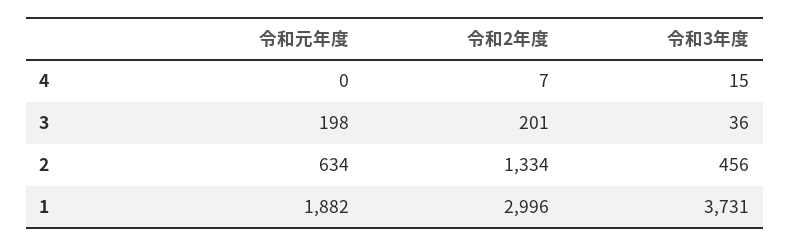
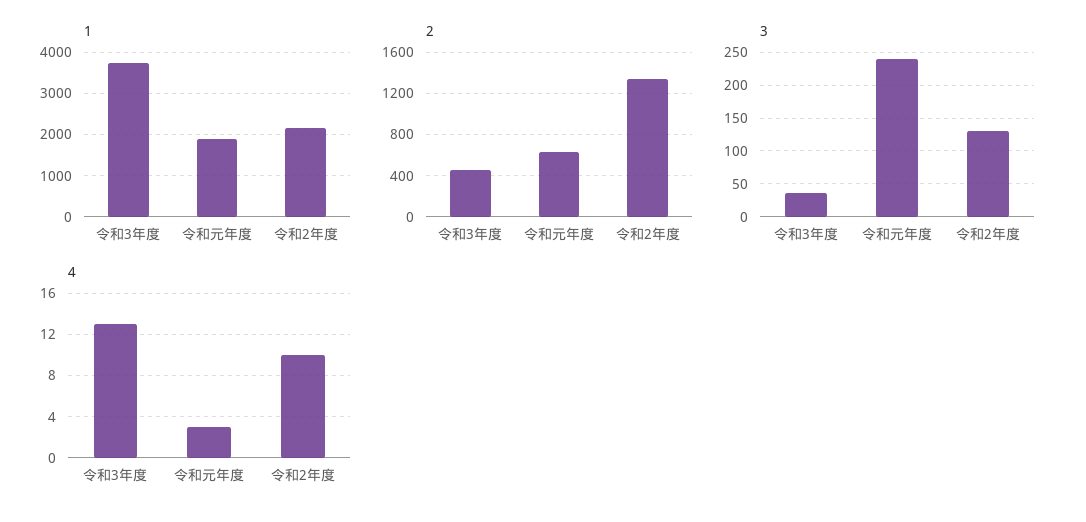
4, 令和元年度: 0 -> 3
4, 令和2年度: 7 -> 10
4, 令和3年度: 15 -> 13
3, 令和元年度: 198 -> 240
3, 令和2年度: 201 -> 130
1, 令和2年度: 2996 -> 2200

